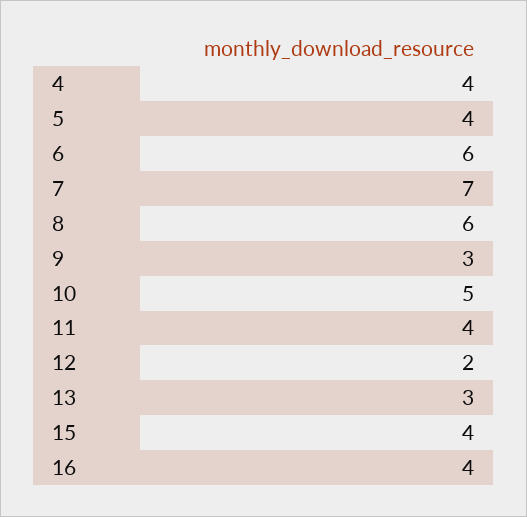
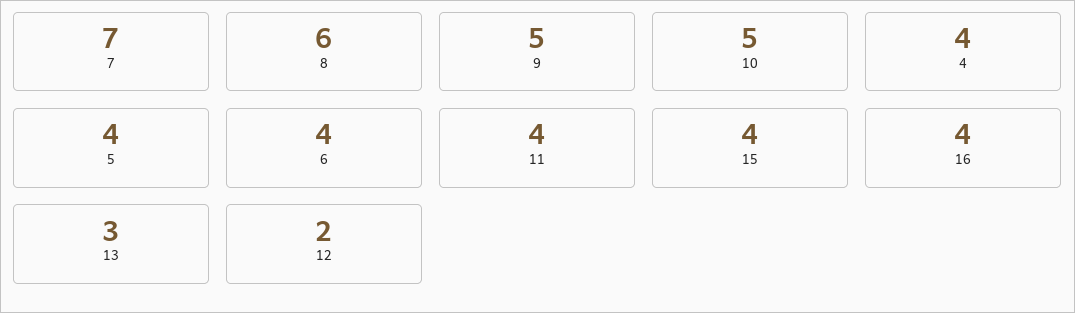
6: 6 -> 4
9: 3 -> 5

